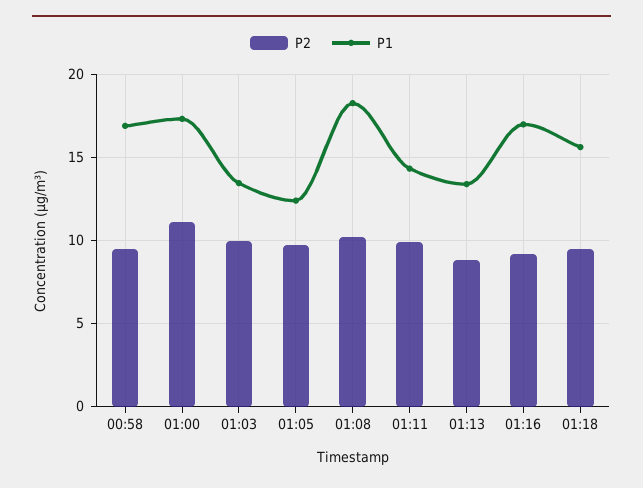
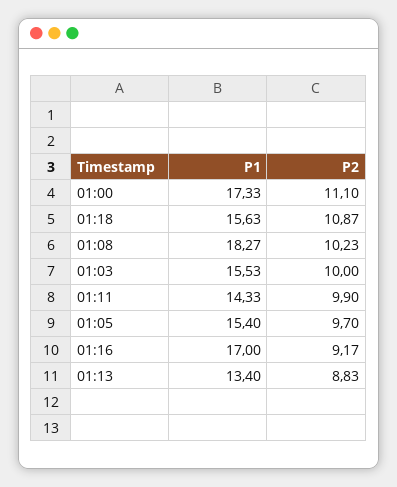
P2, 00:58: 9.5 -> none
P1, 00:58: 17 -> none
P1, 01:03: 13.5 -> 15.53
P1, 01:05: 12.5 -> 15.4
P2, 01:18: 9.5 -> 10.87

